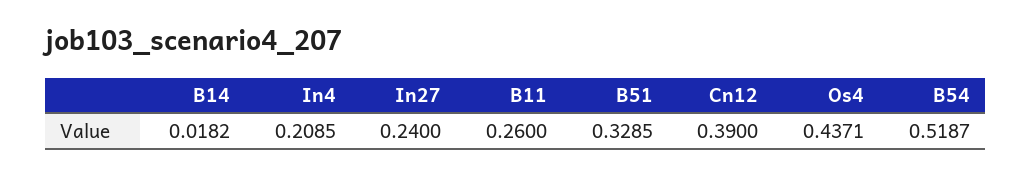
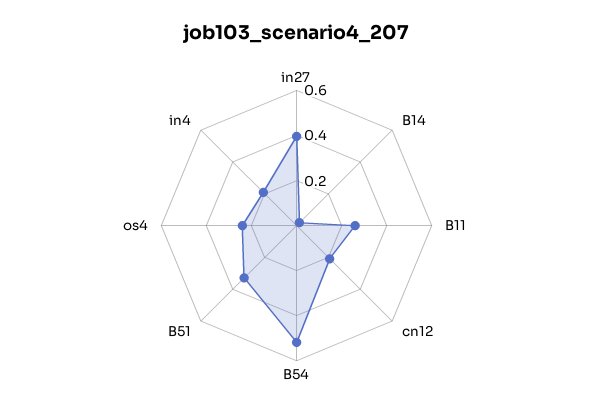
In27: 0.24 -> 0.4
Cn12: 0.39 -> 0.2
Os4: 0.4371 -> 0.25

